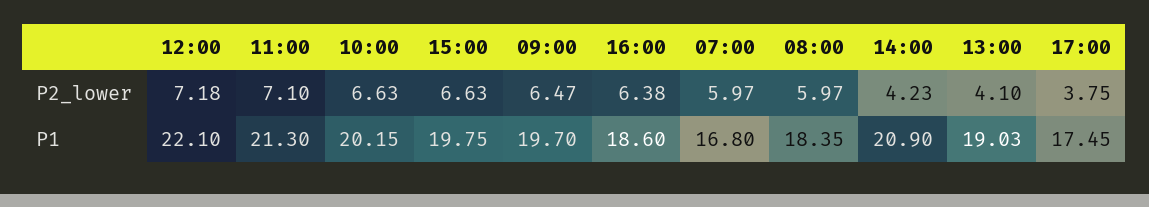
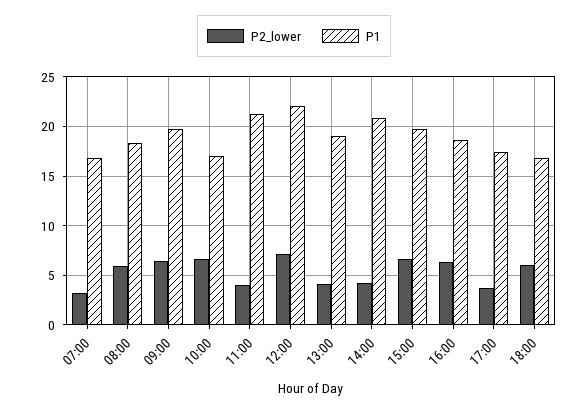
P2_lower, 11:00: 7.1 -> 4
P2_lower, 07:00: 5.97 -> 3
P1, 10:00: 20.15 -> 17
P2_lower, 18:00: none -> 6
P1, 18:00: none -> 17

